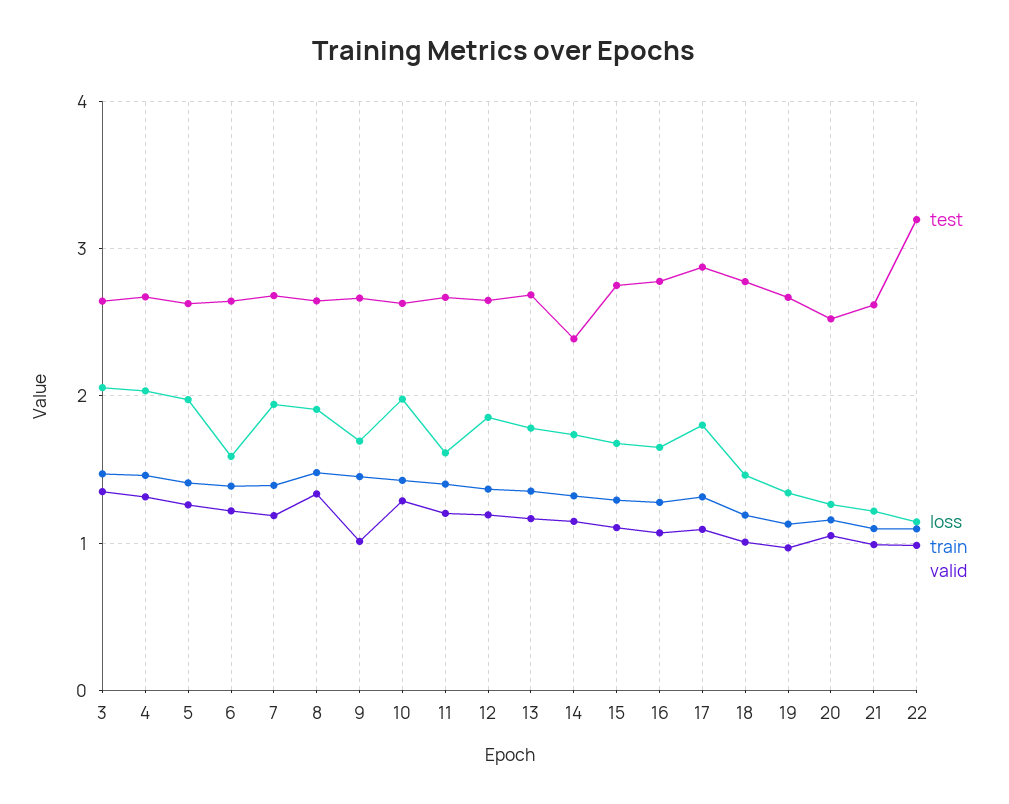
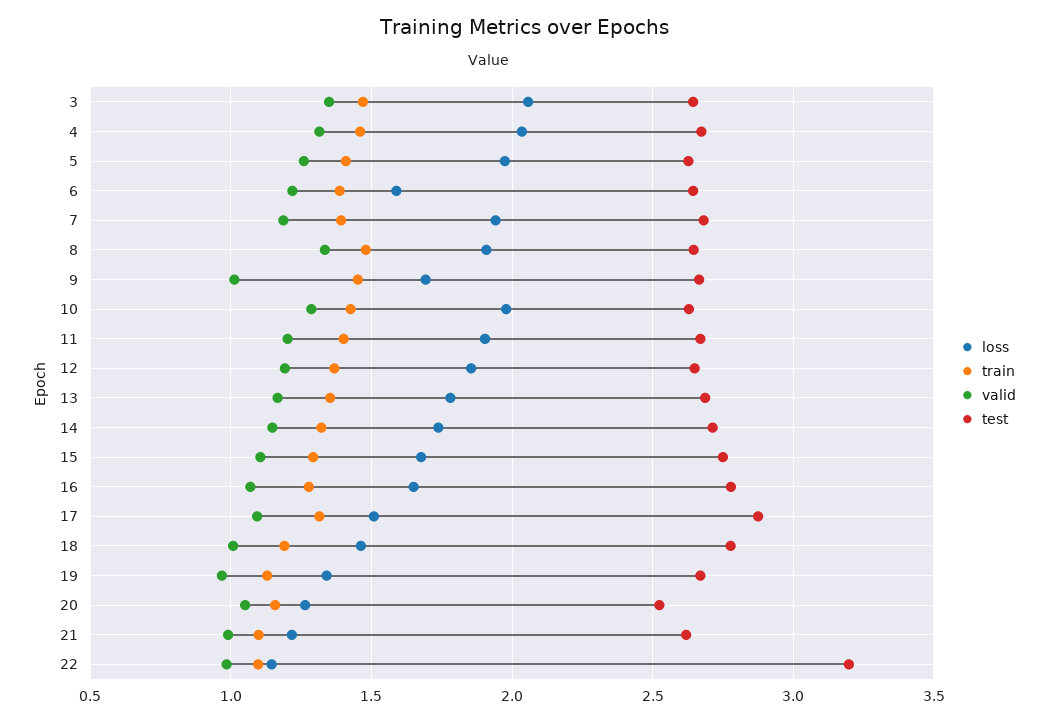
loss, 11: 1.6 -> 1.9
test, 14: 2.4 -> 2.7
loss, 17: 1.8 -> 1.5

